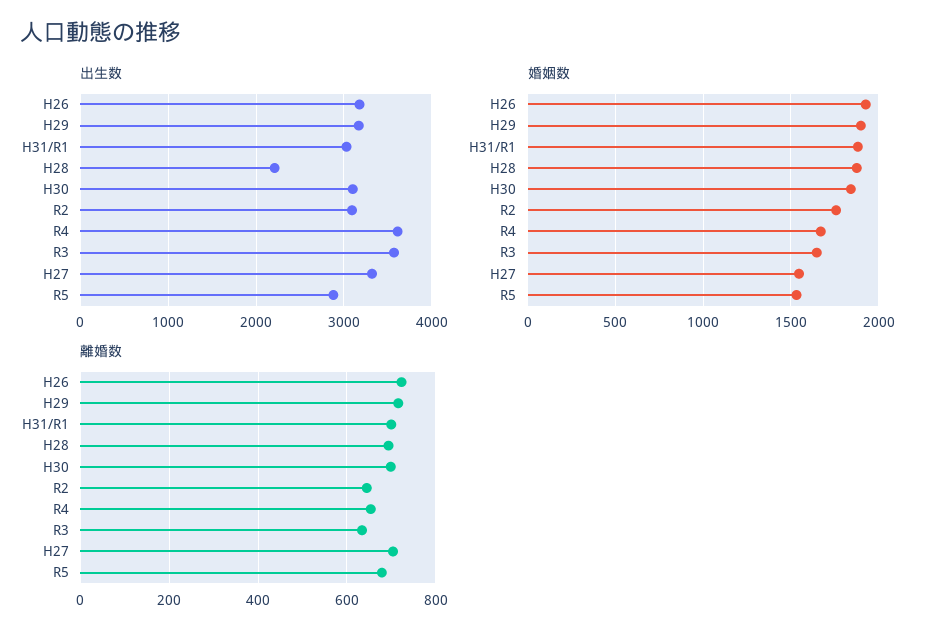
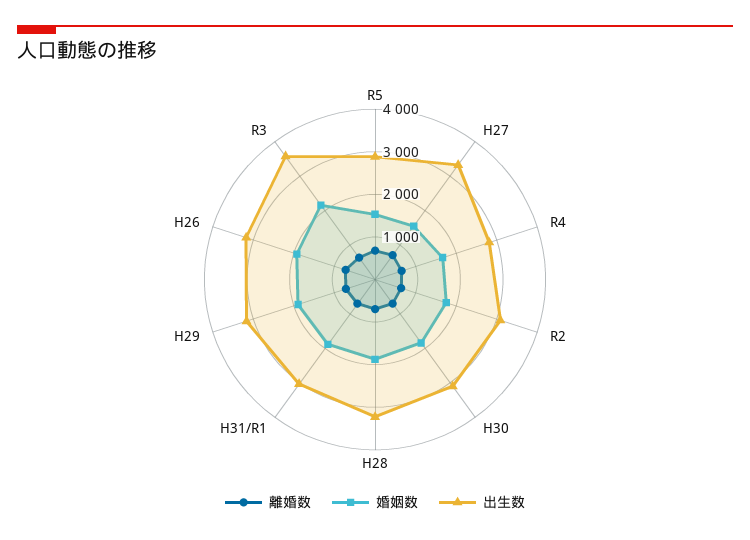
出生数, H28: 2200 -> 3200
出生数, R4: 3600 -> 2800
婚姻数, R3: 1650 -> 2200

